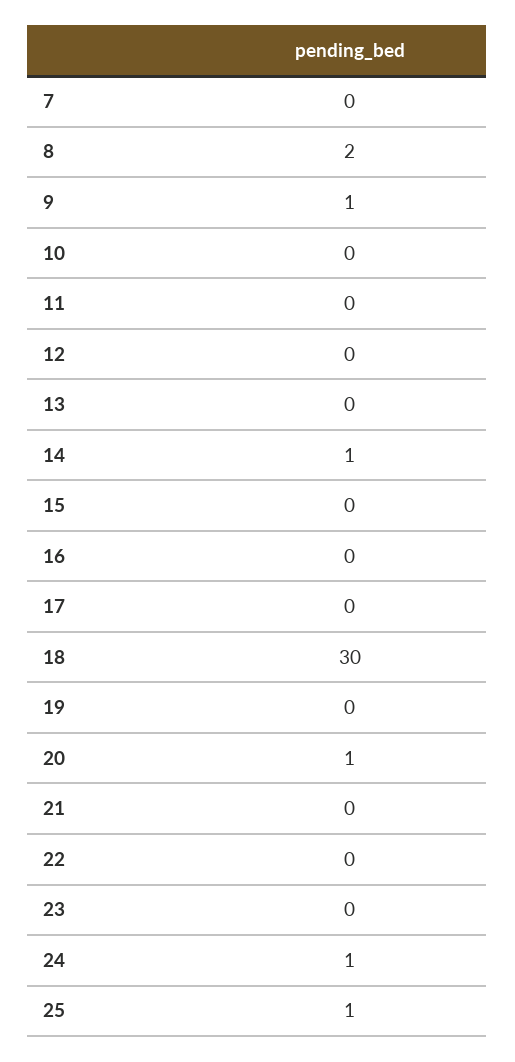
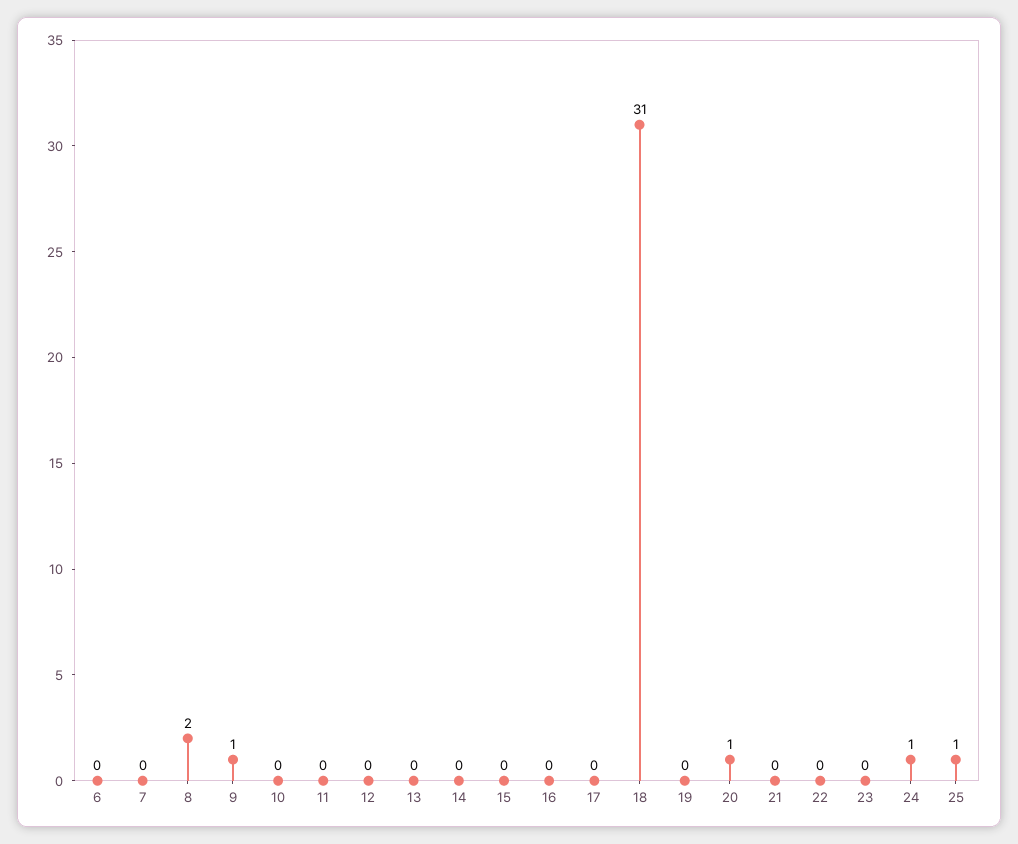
14: 1 -> 0
18: 30 -> 31
6: none -> 0

